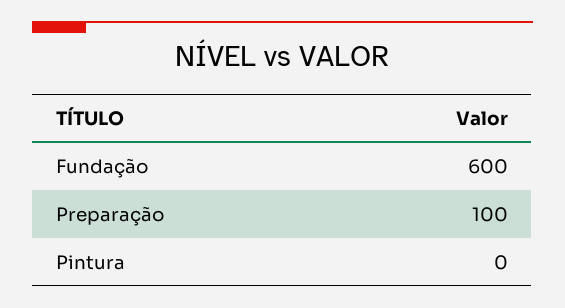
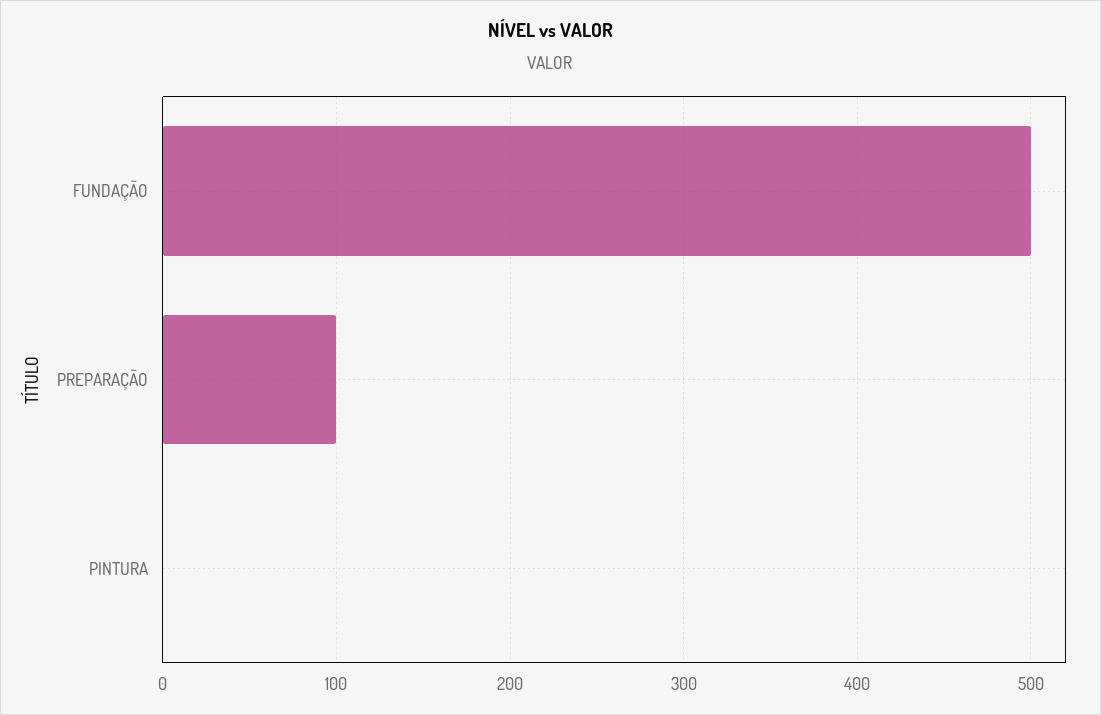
Fundação: 600 -> 500

